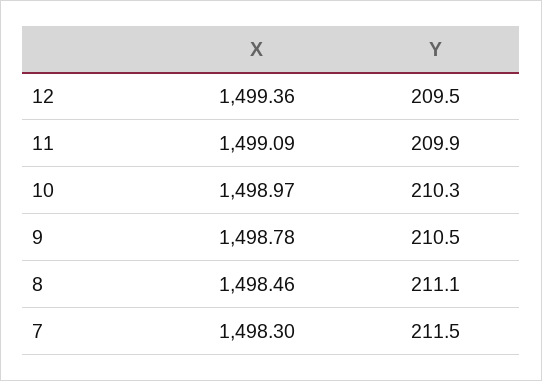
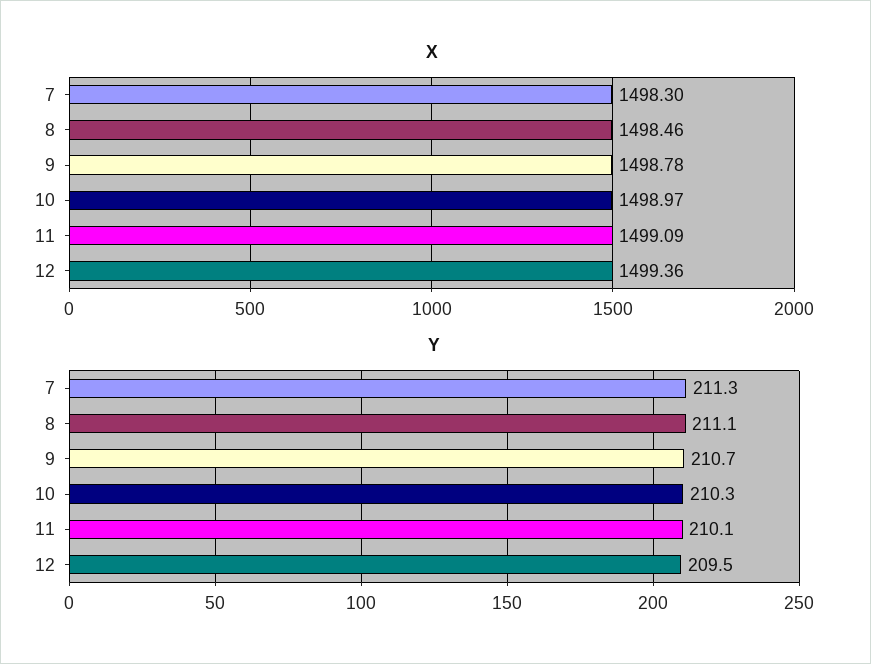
Y, 11: 209.9 -> 210.1
Y, 9: 210.5 -> 210.7
Y, 7: 211.5 -> 211.3

